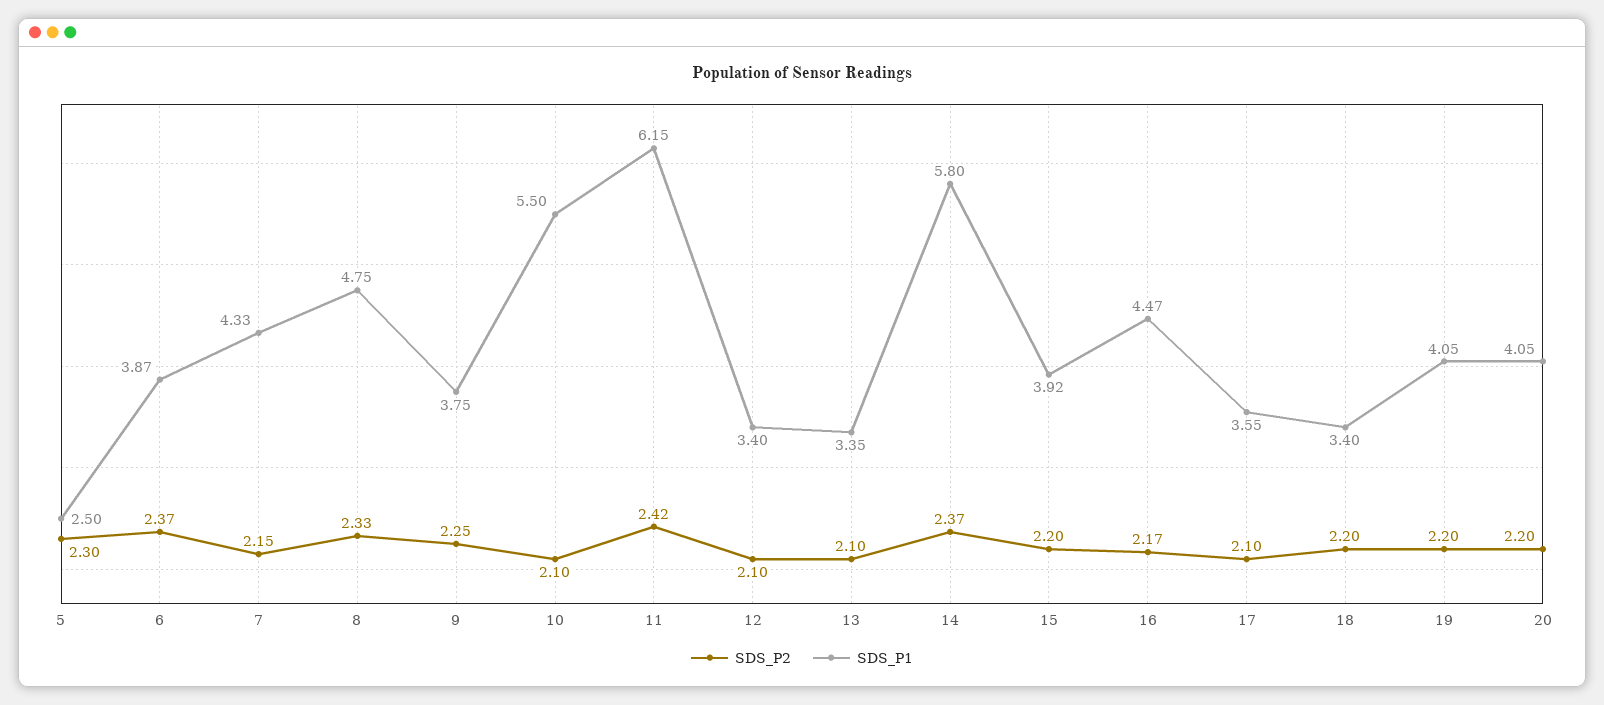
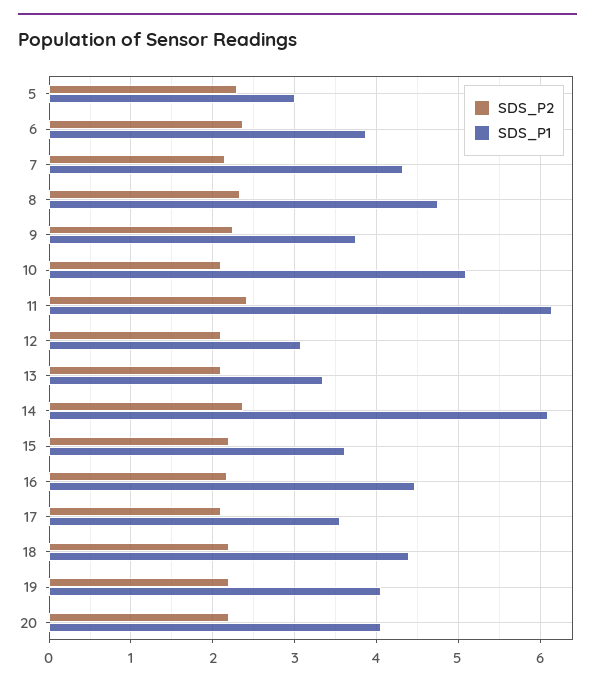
SDS_P1, 5: 2.5 -> 3
SDS_P1, 10: 5.5 -> 5.1
SDS_P1, 12: 3.4 -> 3.1
SDS_P1, 14: 5.8 -> 6.1
SDS_P1, 15: 3.92 -> 3.6
SDS_P1, 18: 3.4 -> 4.4

